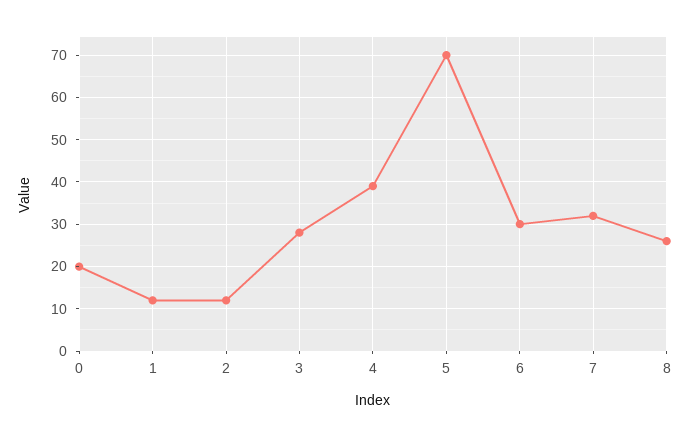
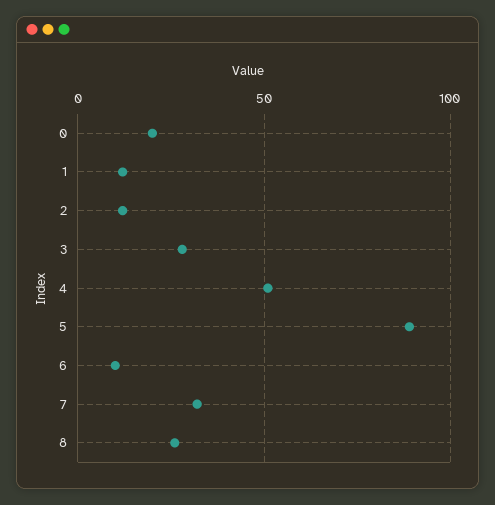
4: 40 -> 50
5: 70 -> 90
6: 30 -> 10

